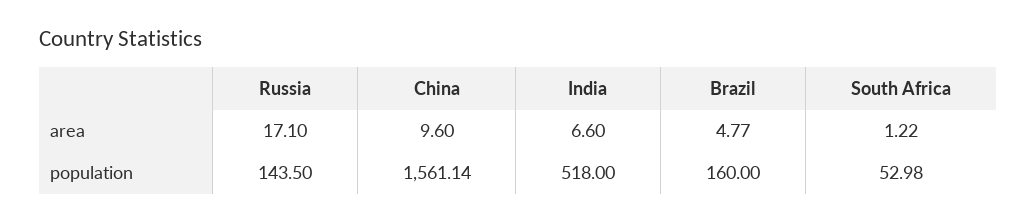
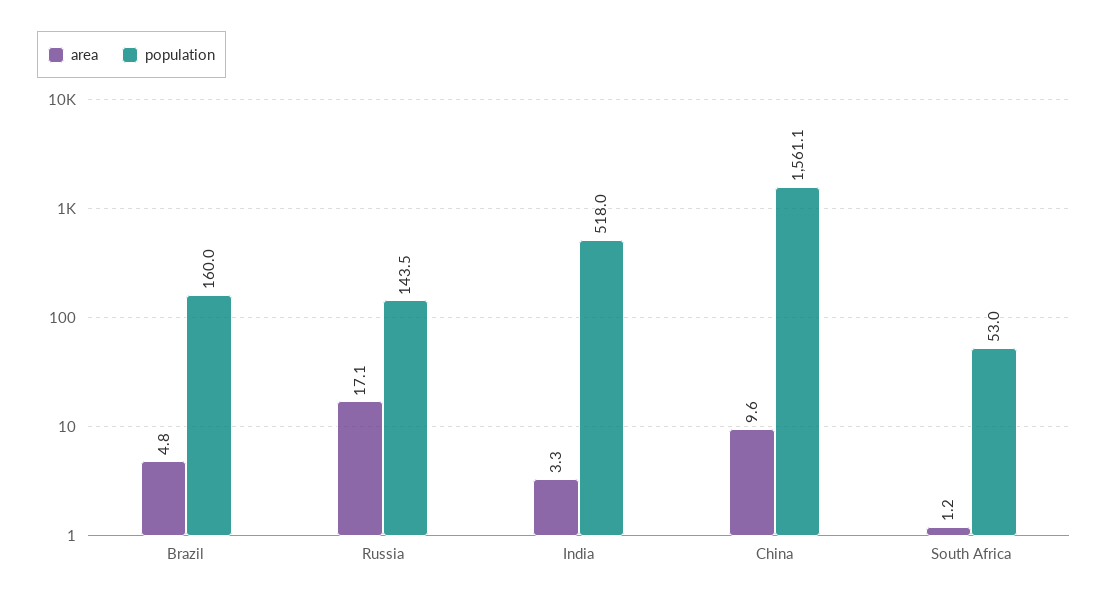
area, India: 6.6 -> 3.3

